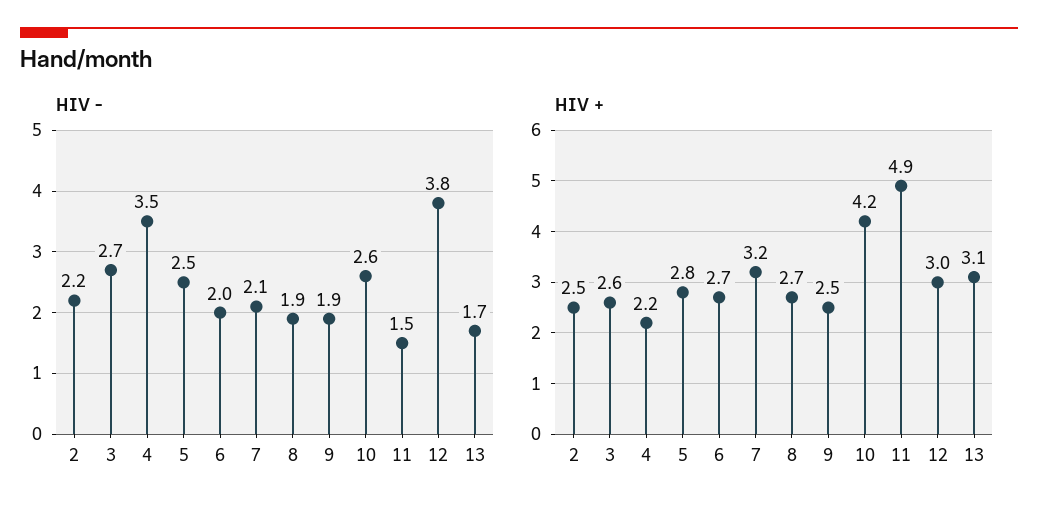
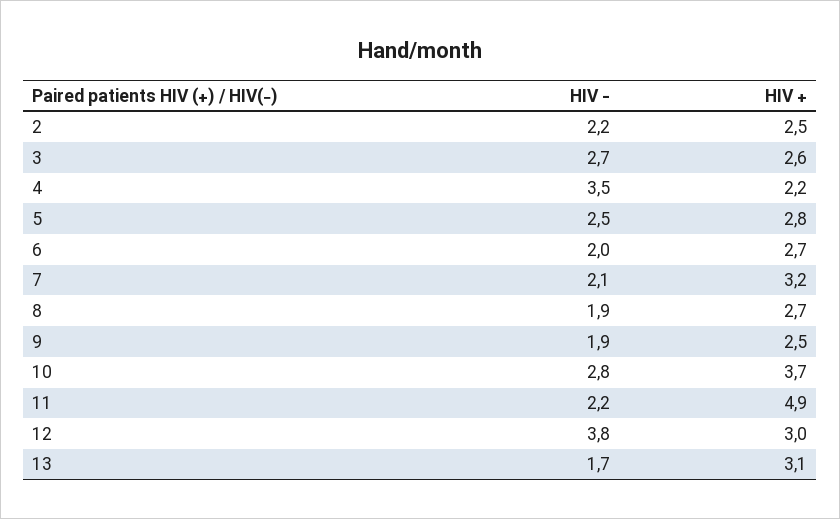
HIV -, 10: 2.6 -> 2.8
HIV -, 11: 1.5 -> 2.2
HIV +, 10: 4.2 -> 3.7

